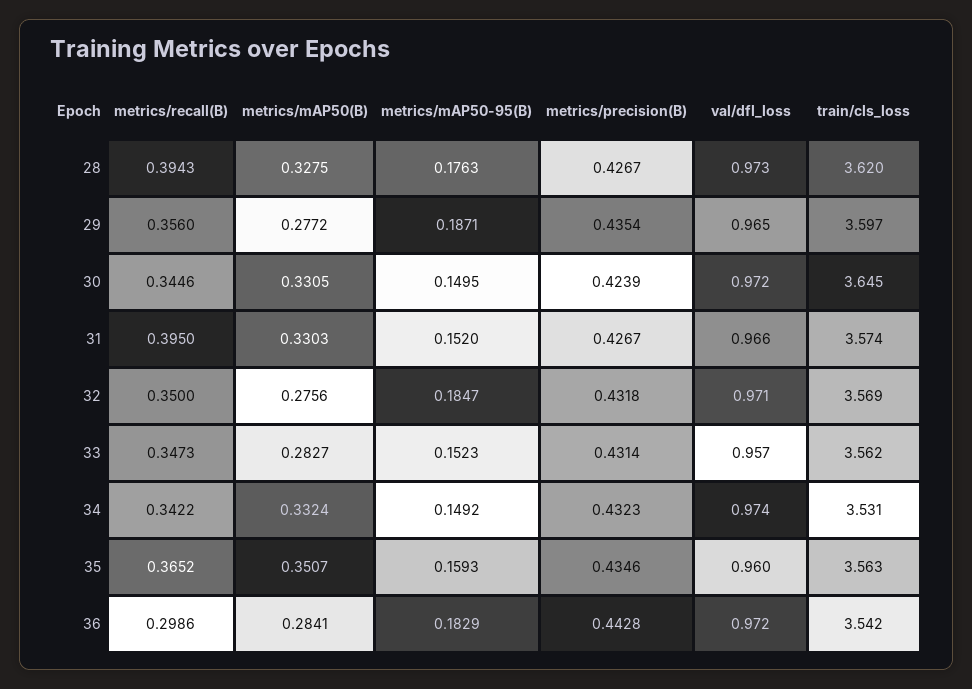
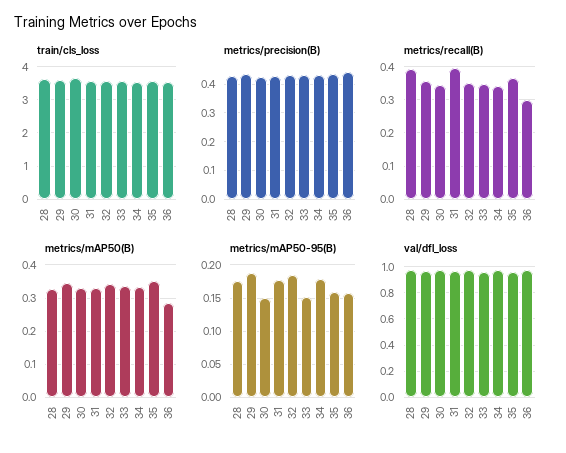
metrics/mAP50(B), 29: 0.2772 -> 0.34
metrics/mAP50-95(B), 31: 0.152 -> 0.18
metrics/mAP50(B), 32: 0.2756 -> 0.34
metrics/mAP50(B), 33: 0.2827 -> 0.34
metrics/mAP50-95(B), 34: 0.1492 -> 0.18
metrics/mAP50-95(B), 36: 0.1829 -> 0.16

